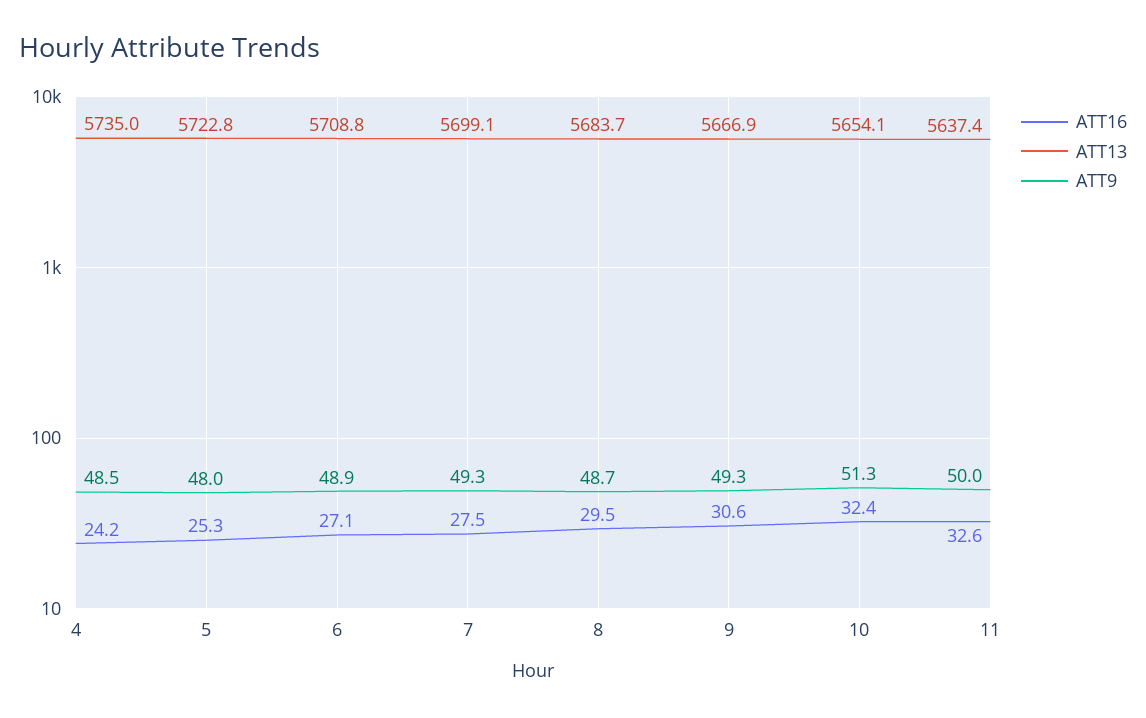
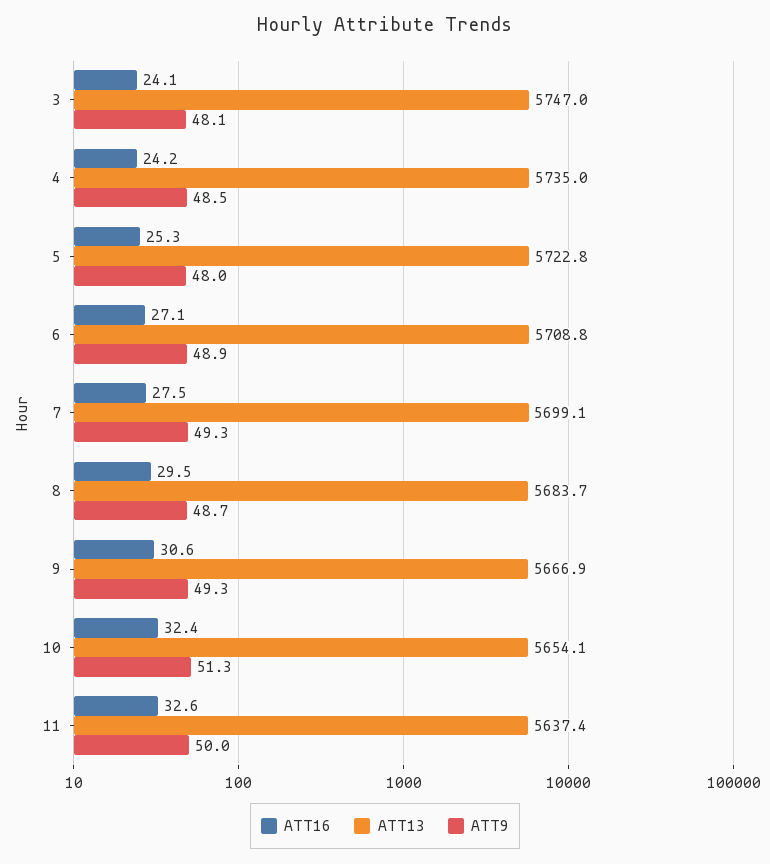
ATT16, 3: none -> 24.1
ATT13, 3: none -> 5747
ATT9, 3: none -> 48.1

